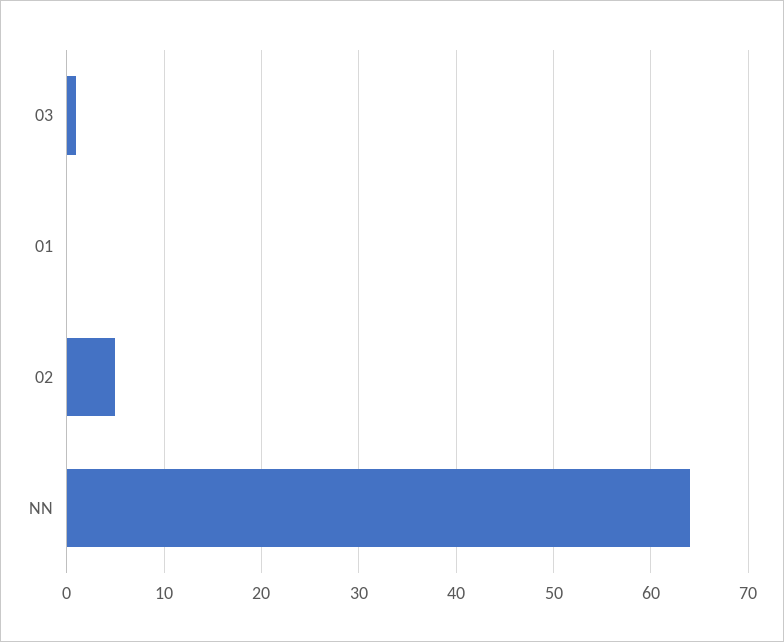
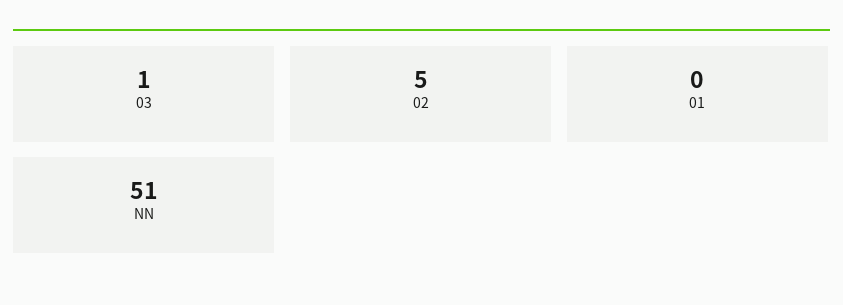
NN: 64 -> 51

